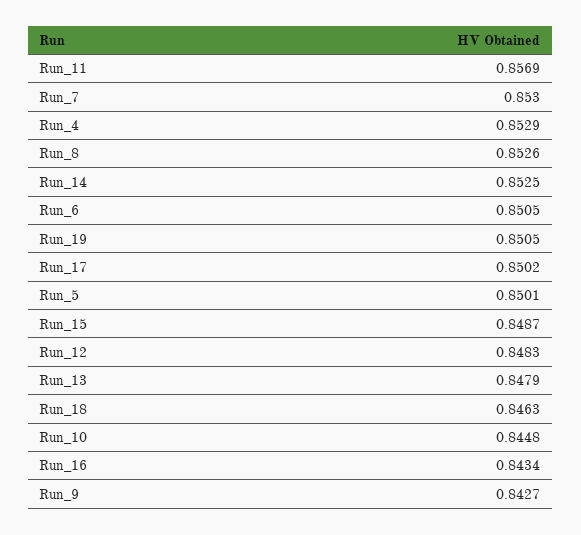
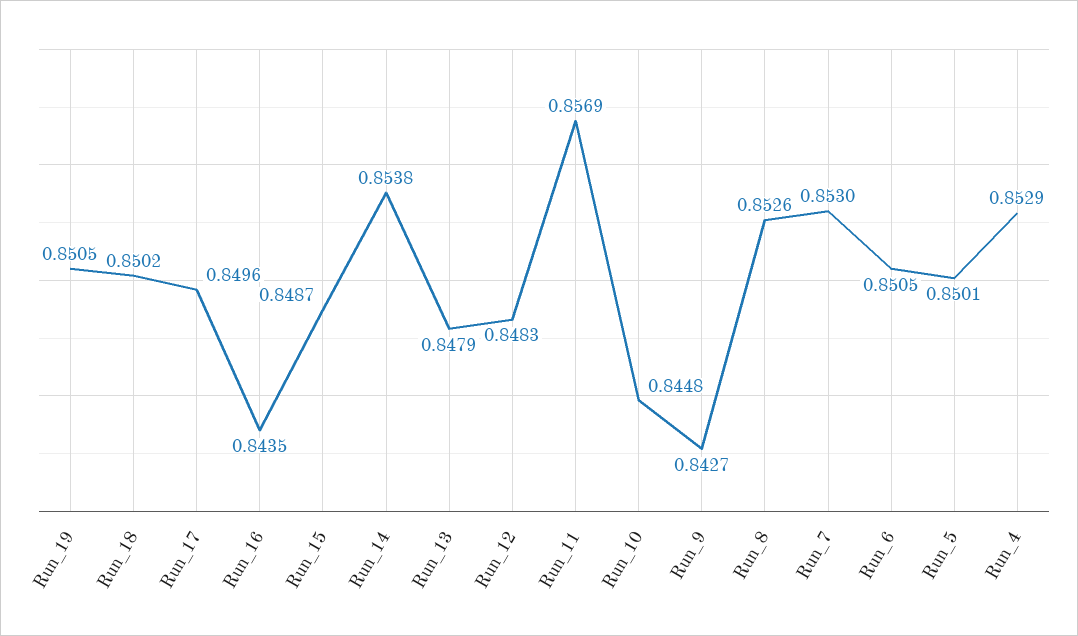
Run_14: 0.8525 -> 0.8538
Run_17: 0.8502 -> 0.8496
Run_18: 0.8463 -> 0.8502
Run_16: 0.8434 -> 0.8435

